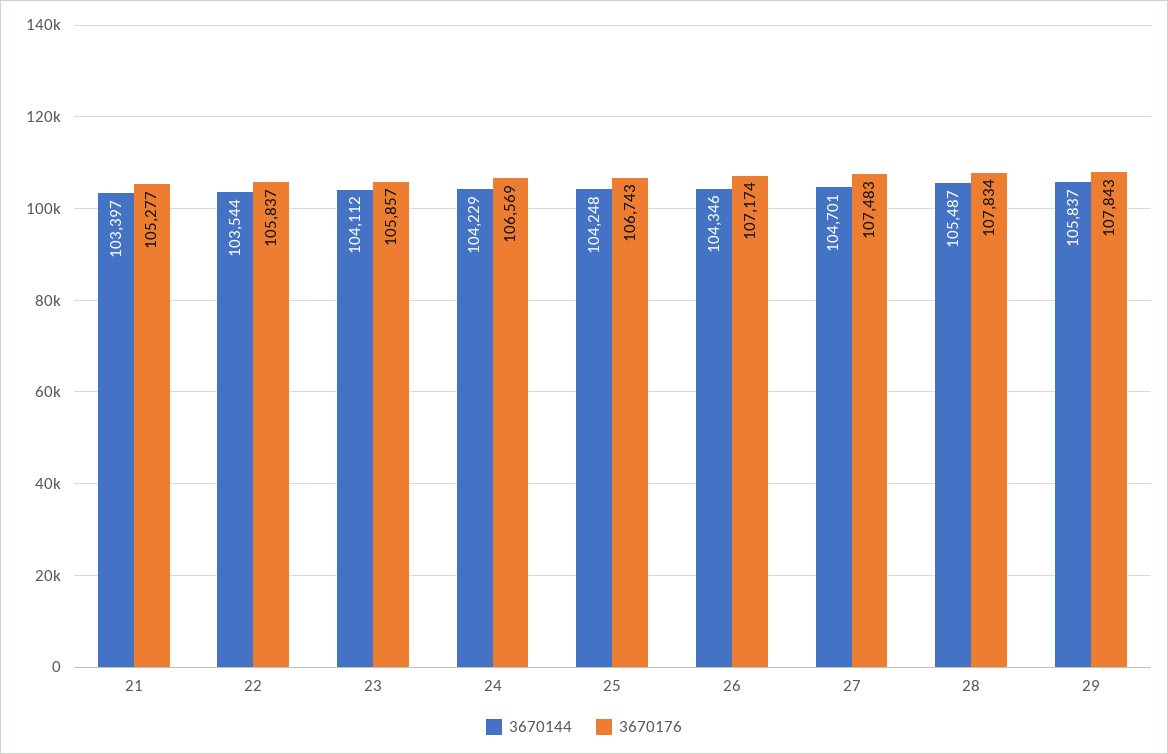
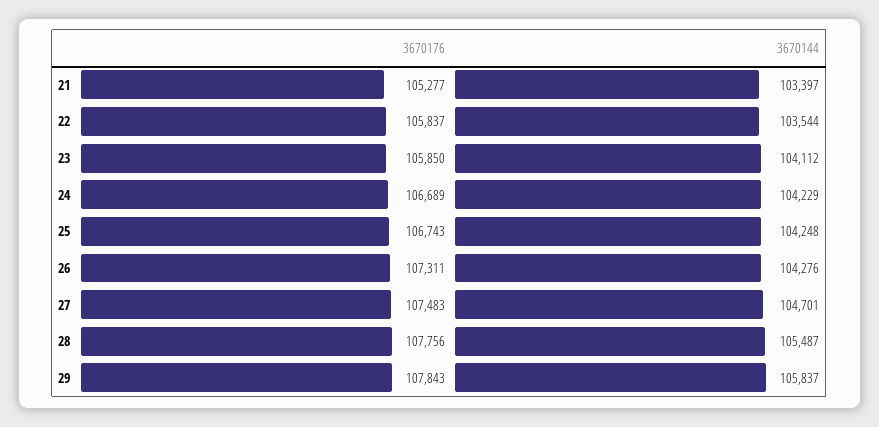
3670176, 23: 105857 -> 105850
3670176, 24: 106569 -> 106689
3670144, 26: 104346 -> 104276
3670176, 26: 107174 -> 107311
3670176, 28: 107834 -> 107756

